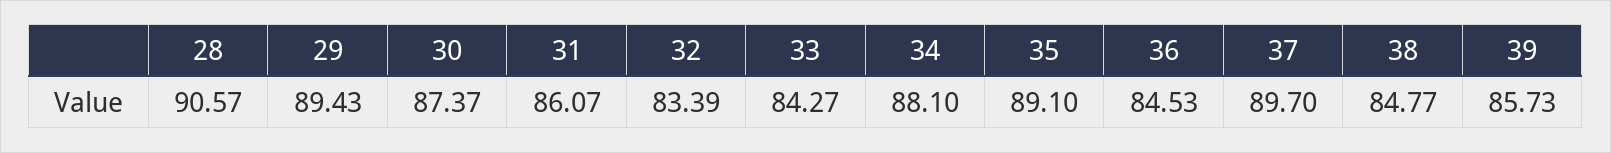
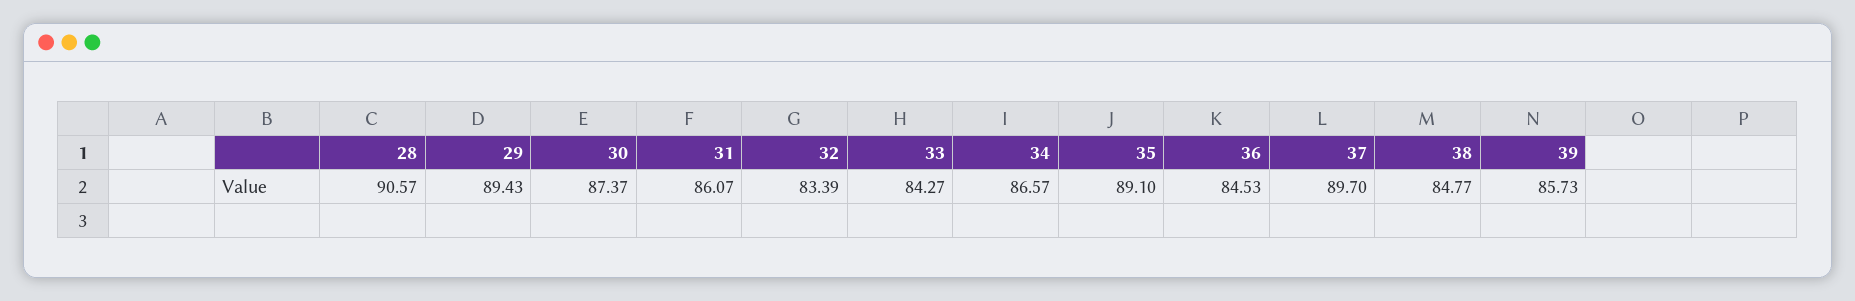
34: 88.1 -> 86.57

